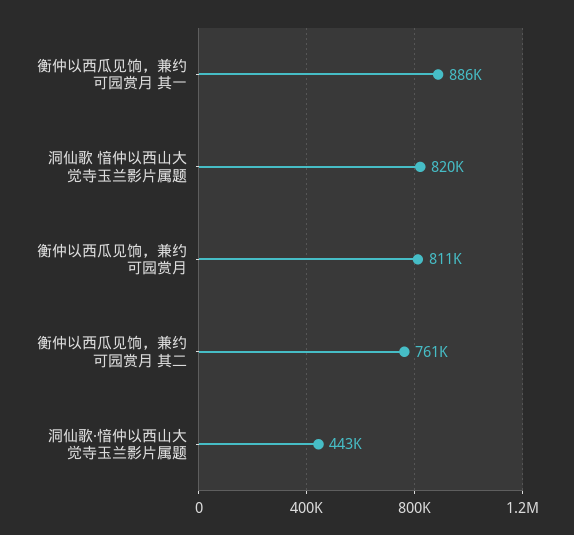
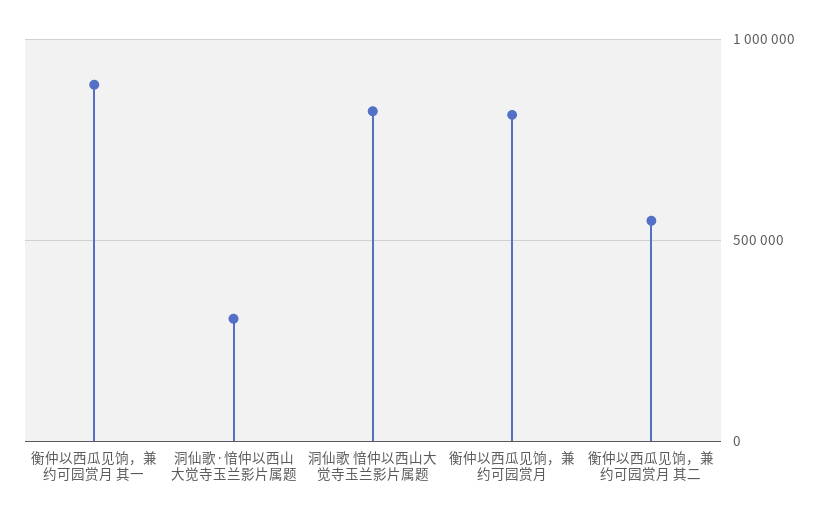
衡仲以西瓜见饷，兼约可园赏月 其二: 761000 -> 550000
洞仙歌·愔仲以西山大觉寺玉兰影片属题: 443000 -> 300000

